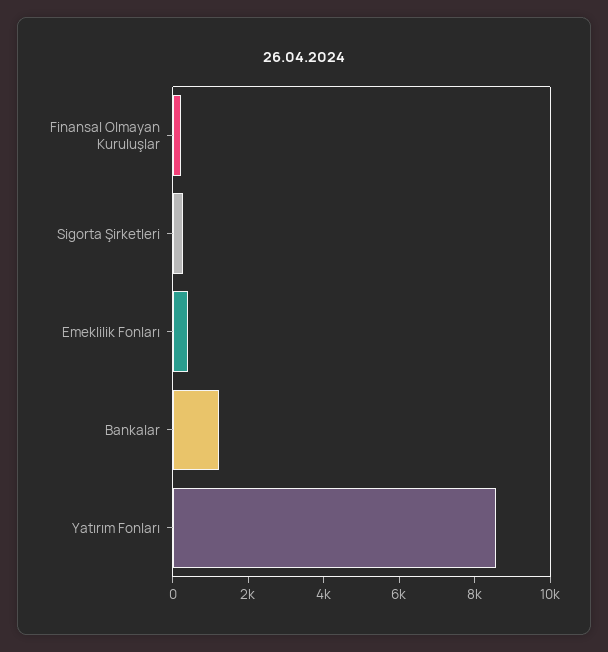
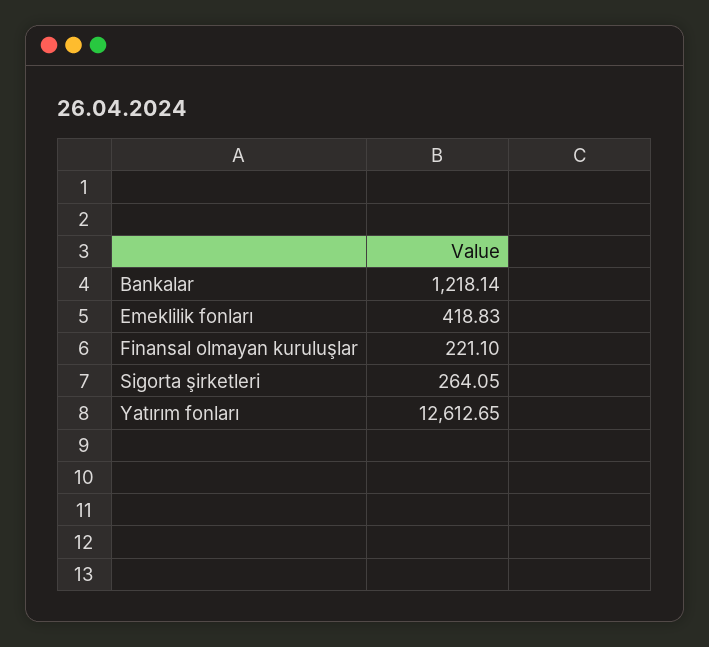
Yatırım Fonları: 8500 -> 12612.65

